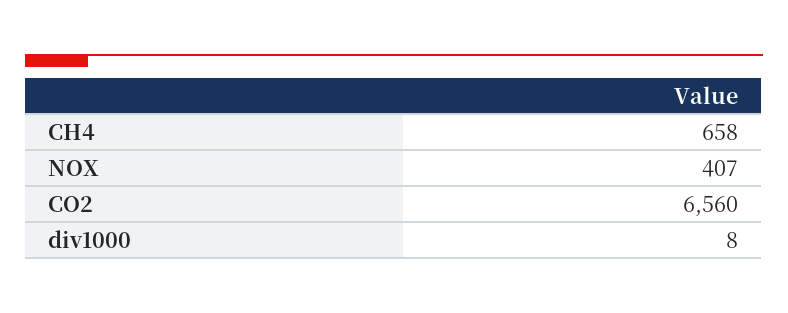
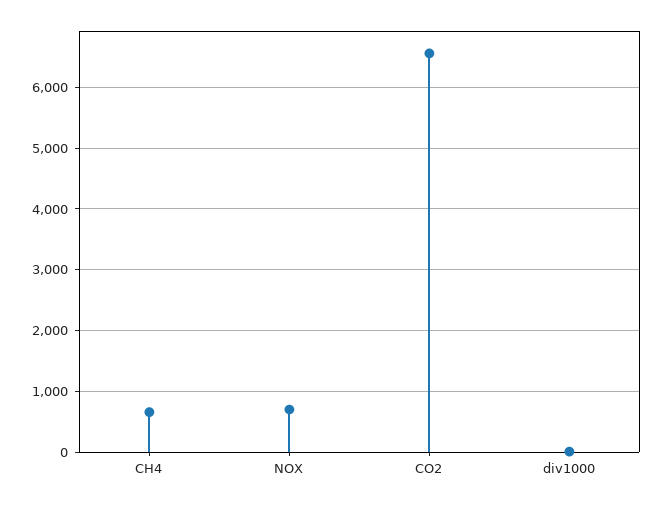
NOX: 407 -> 700

